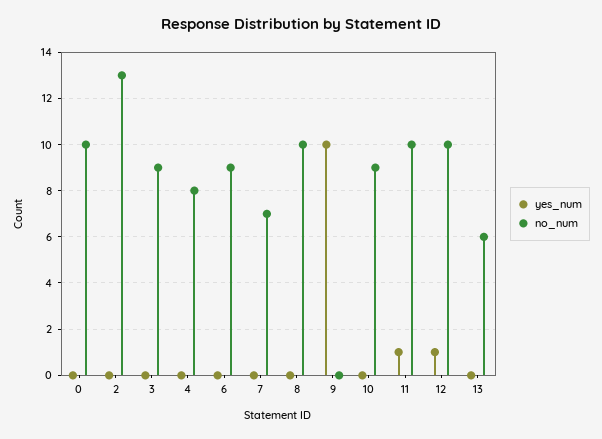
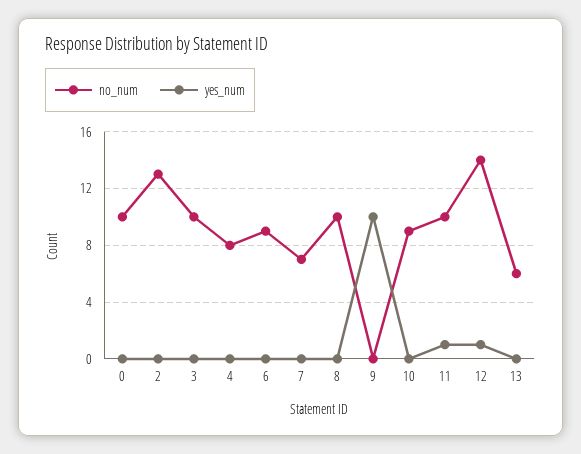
no_num, 3: 9 -> 10
no_num, 12: 10 -> 14

